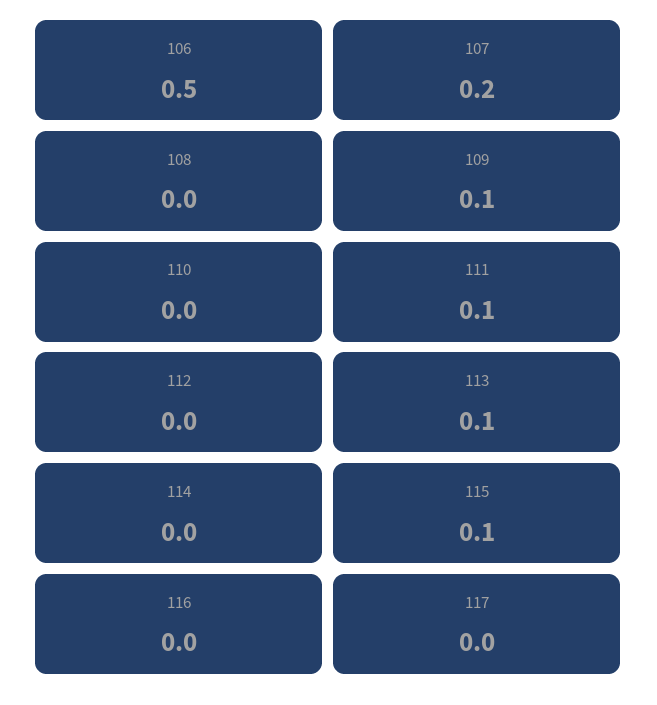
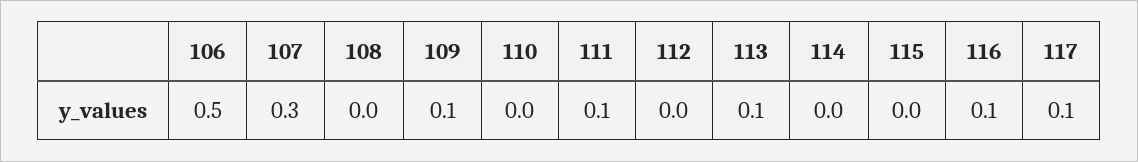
107: 0.2 -> 0.3
115: 0.1 -> 0
116: 0 -> 0.1
117: 0 -> 0.1

